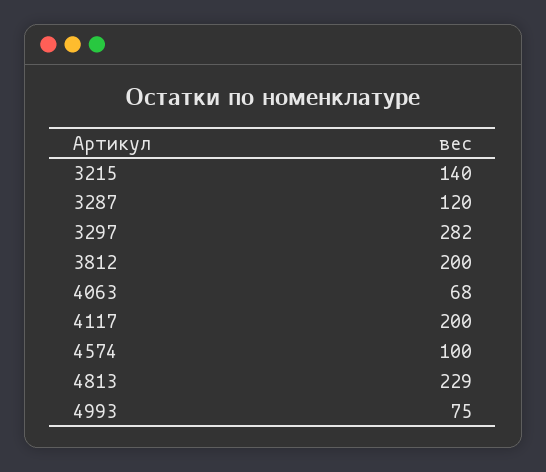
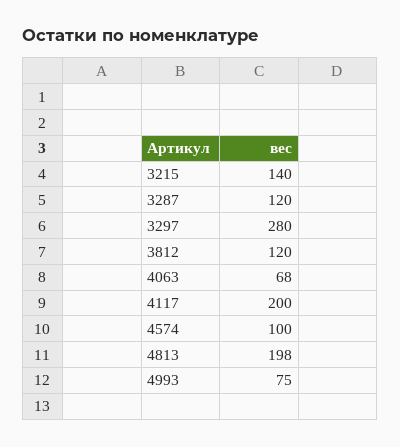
3297: 282 -> 280
3812: 200 -> 120
4813: 229 -> 198

